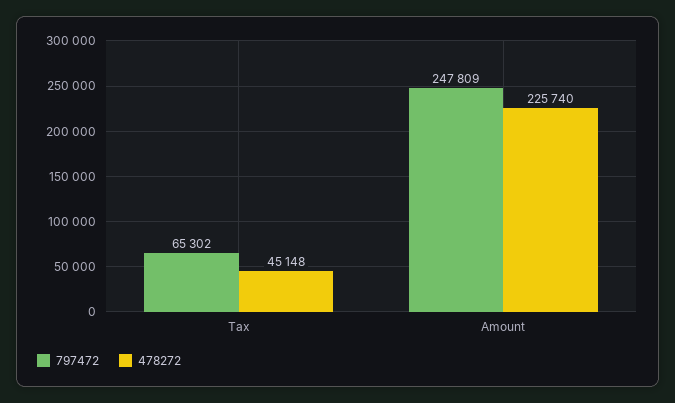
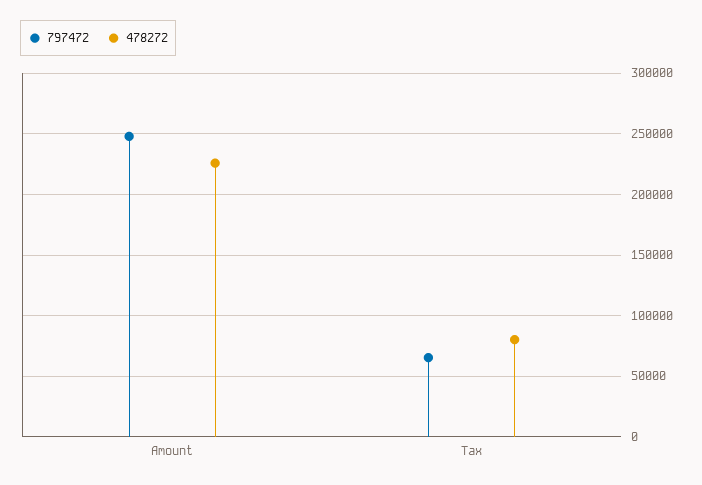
478272, Tax: 45148 -> 80000

